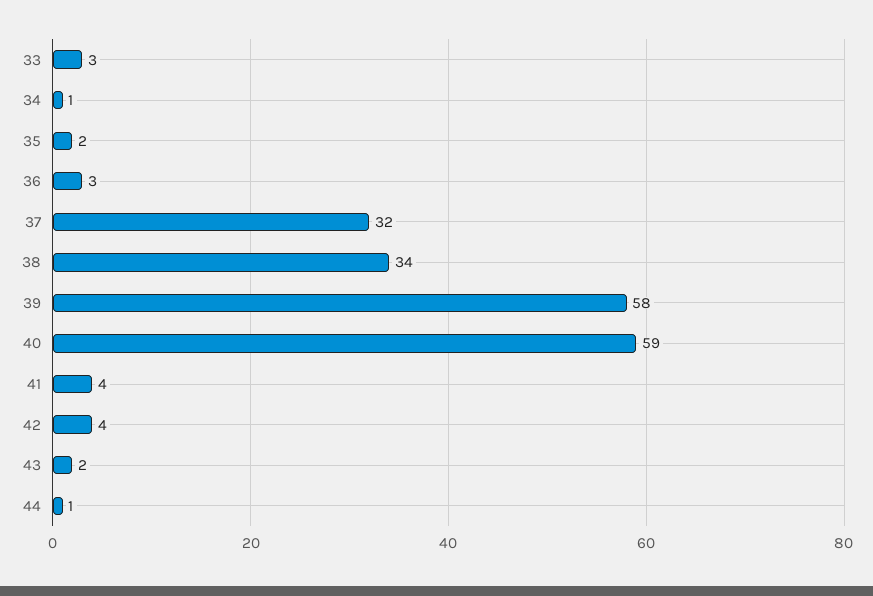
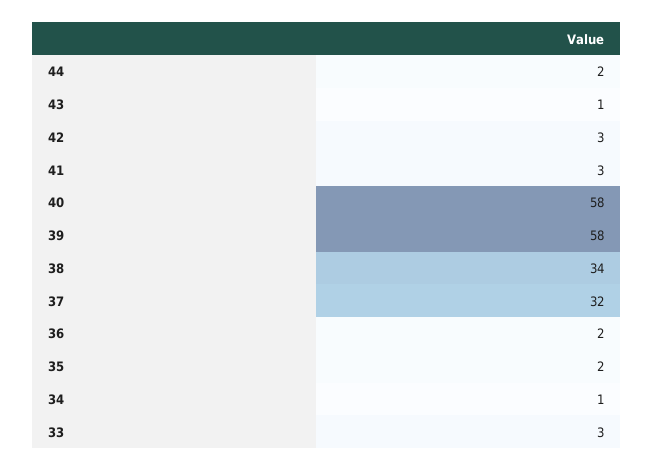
36: 3 -> 2
40: 59 -> 58
41: 4 -> 3
42: 4 -> 3
43: 2 -> 1
44: 1 -> 2

